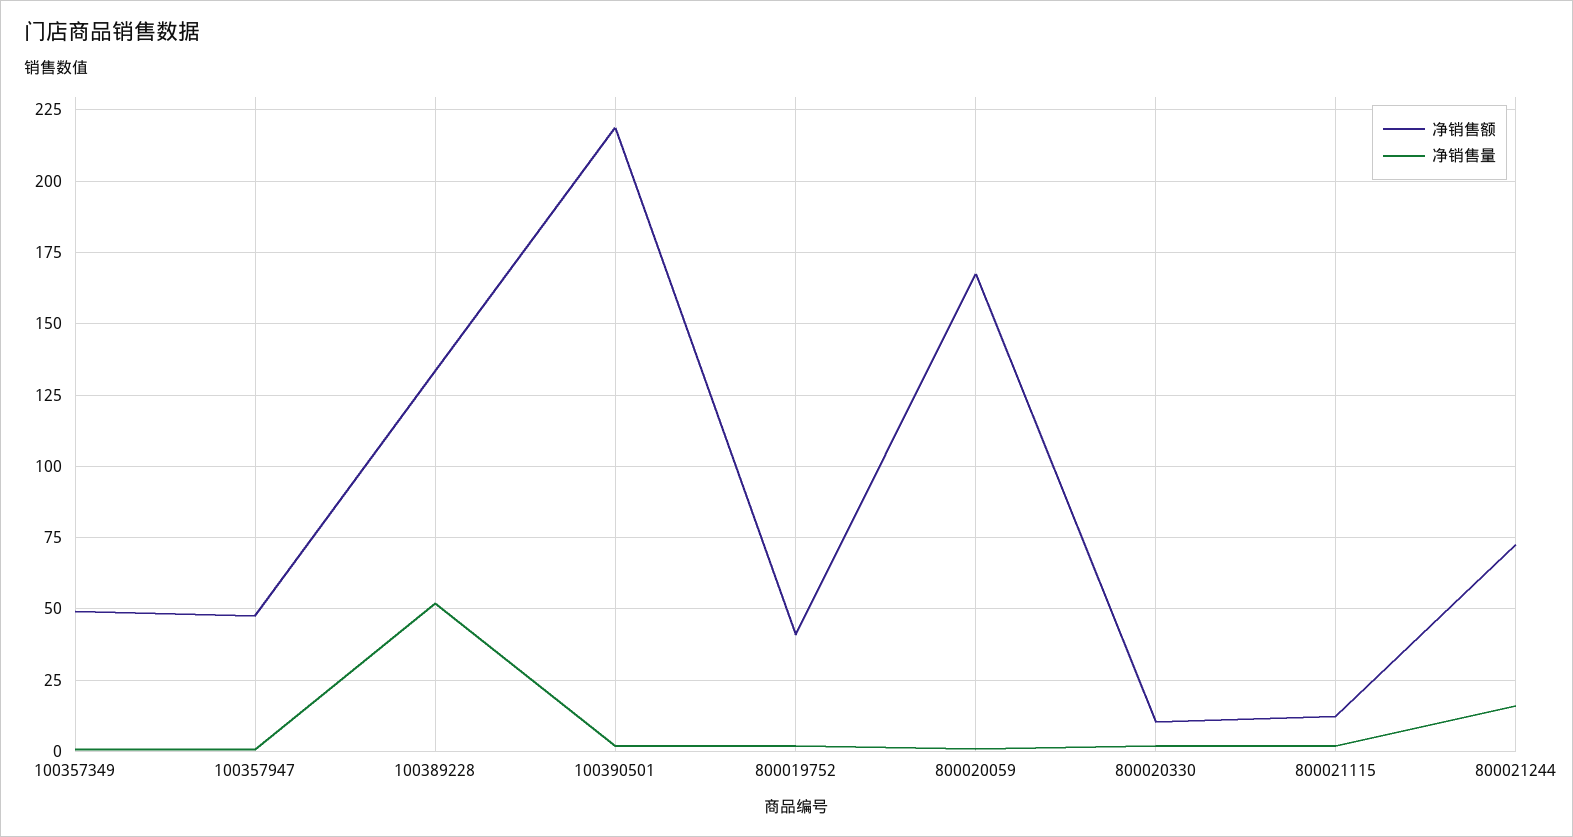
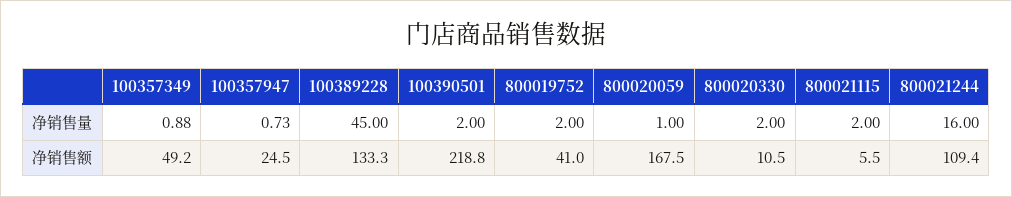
净销售额, 100357947: 47.5 -> 24.5
净销售量, 100389228: 52.5 -> 45
净销售额, 800021115: 12.5 -> 5.5
净销售额, 800021244: 72.5 -> 109.4

